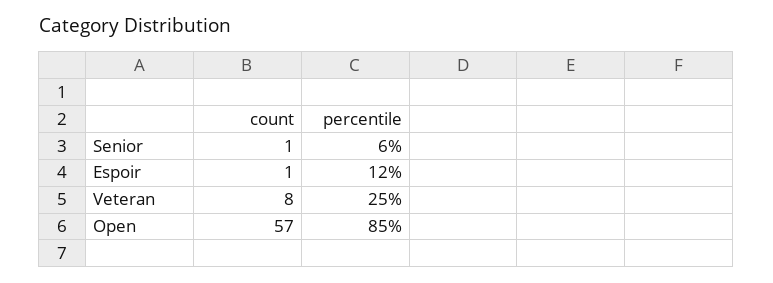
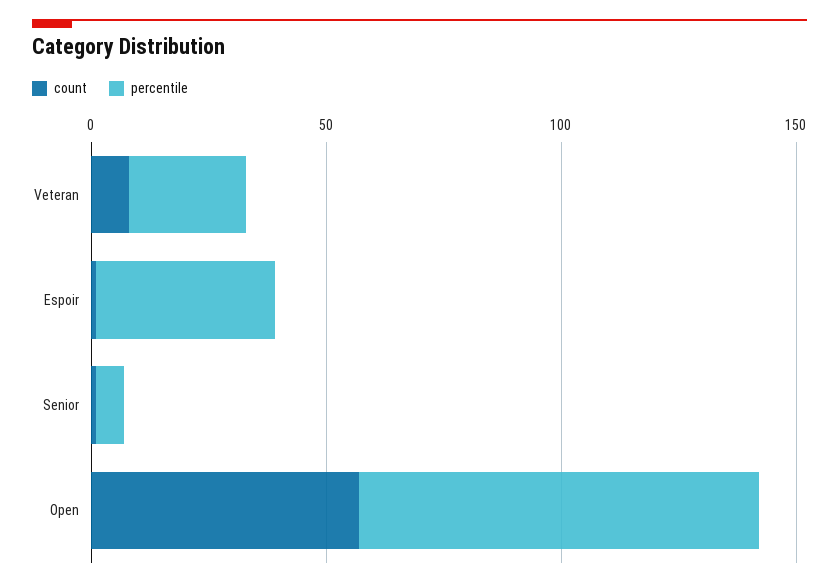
percentile, Espoir: 12 -> 40

